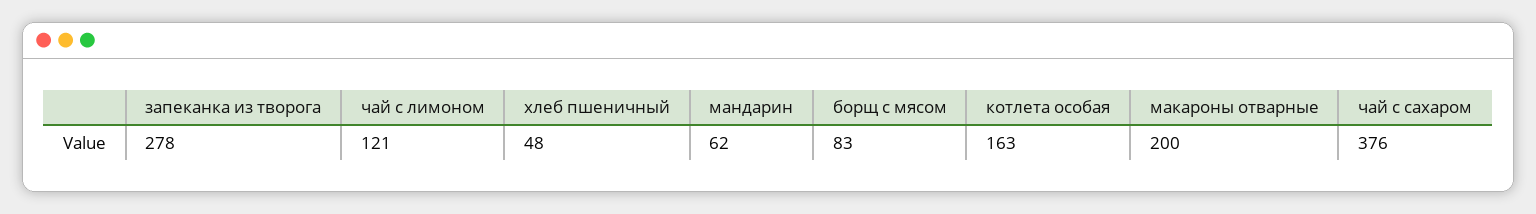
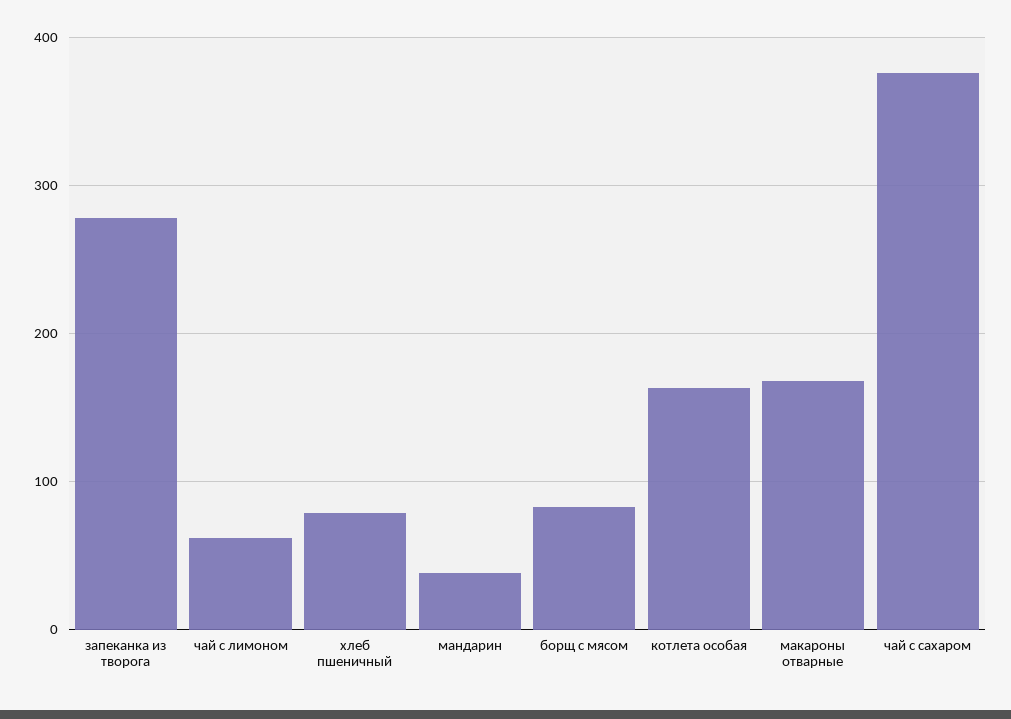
чай с лимоном: 121 -> 60
хлеб пшеничный: 48 -> 80
мандарин: 62 -> 40
макароны отварные: 200 -> 170

